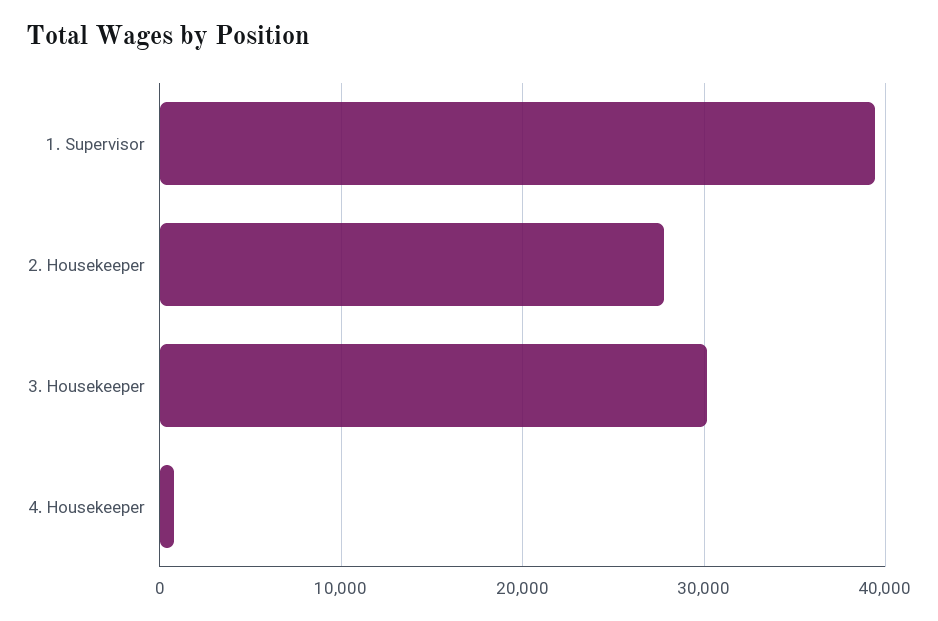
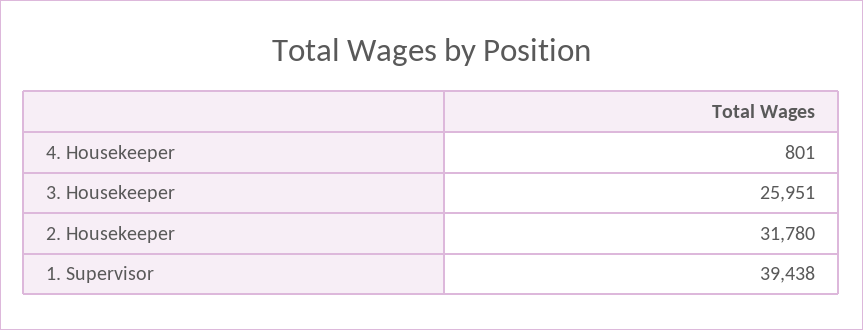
2. Housekeeper: 28000 -> 31780
3. Housekeeper: 30000 -> 25951

